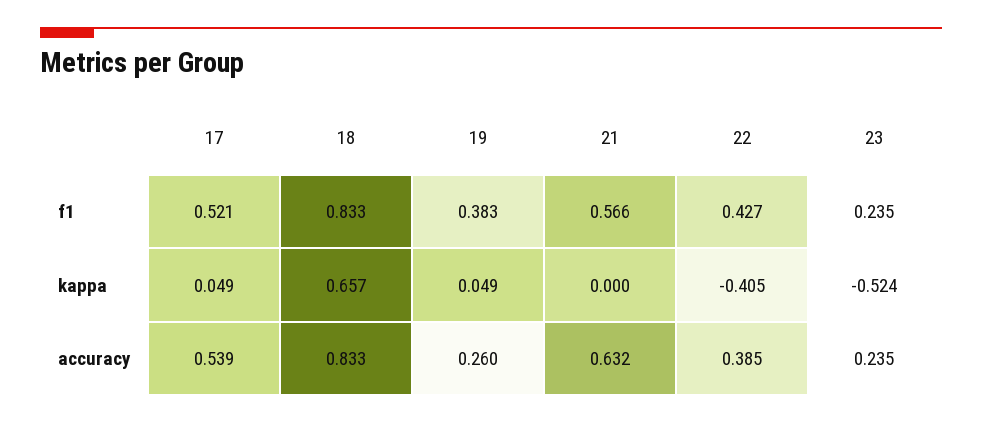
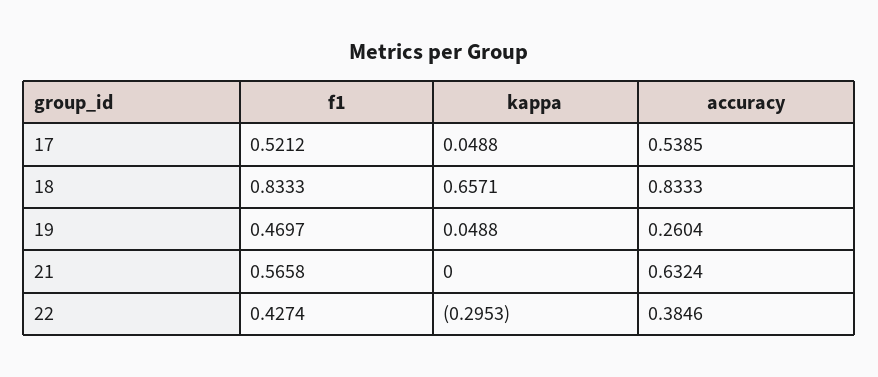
19, f1: 0.383 -> 0.4697
23, f1: 0.235 -> none
22, kappa: -0.405 -> -0.2953
23, kappa: -0.524 -> none
23, accuracy: 0.235 -> none

